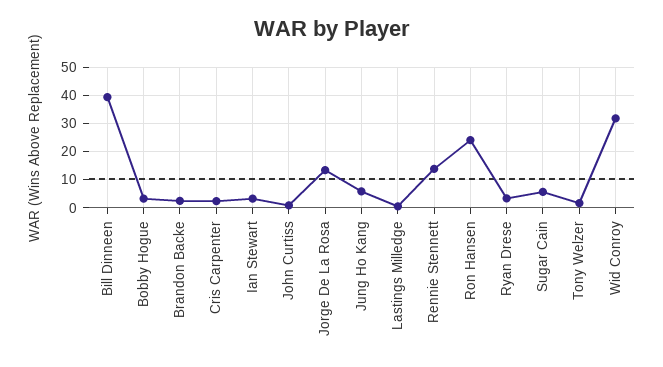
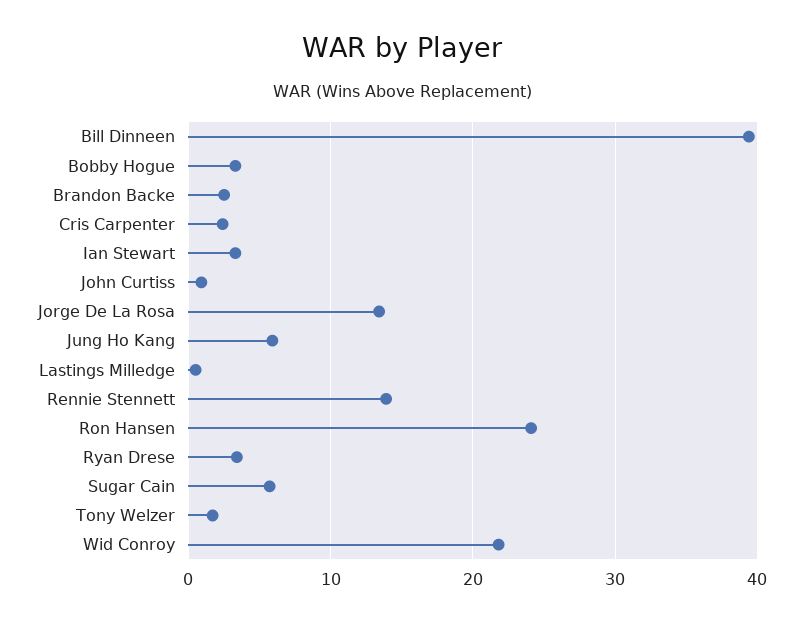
Wid Conroy: 32.5 -> 22

